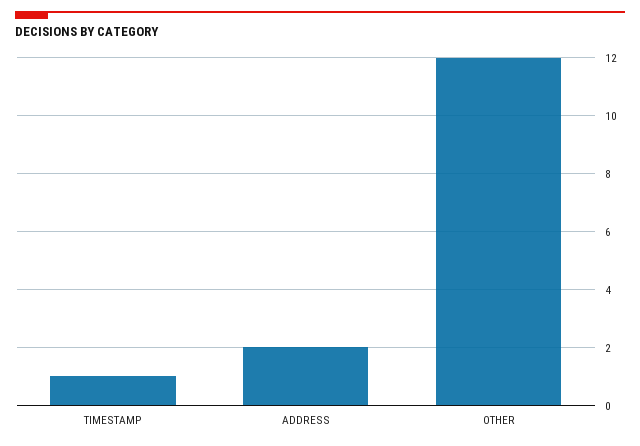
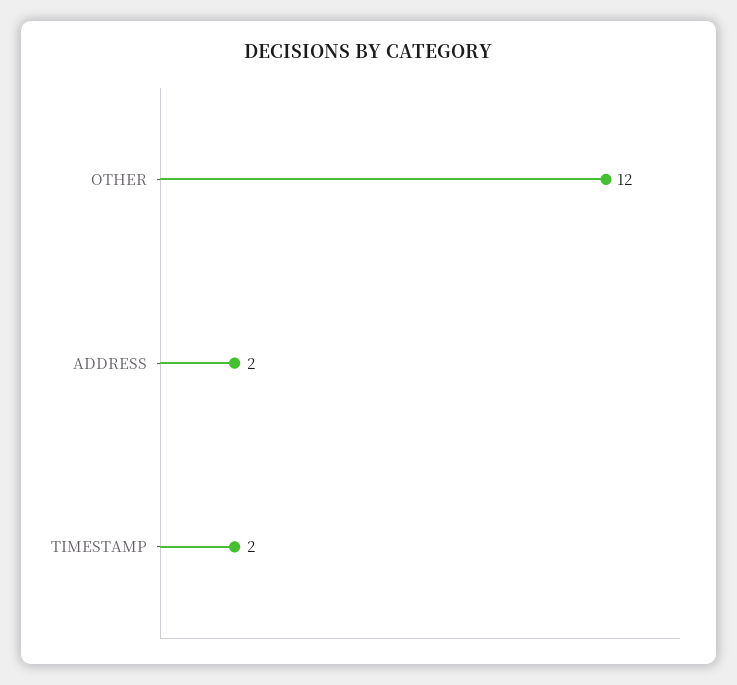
TIMESTAMP: 1 -> 2

